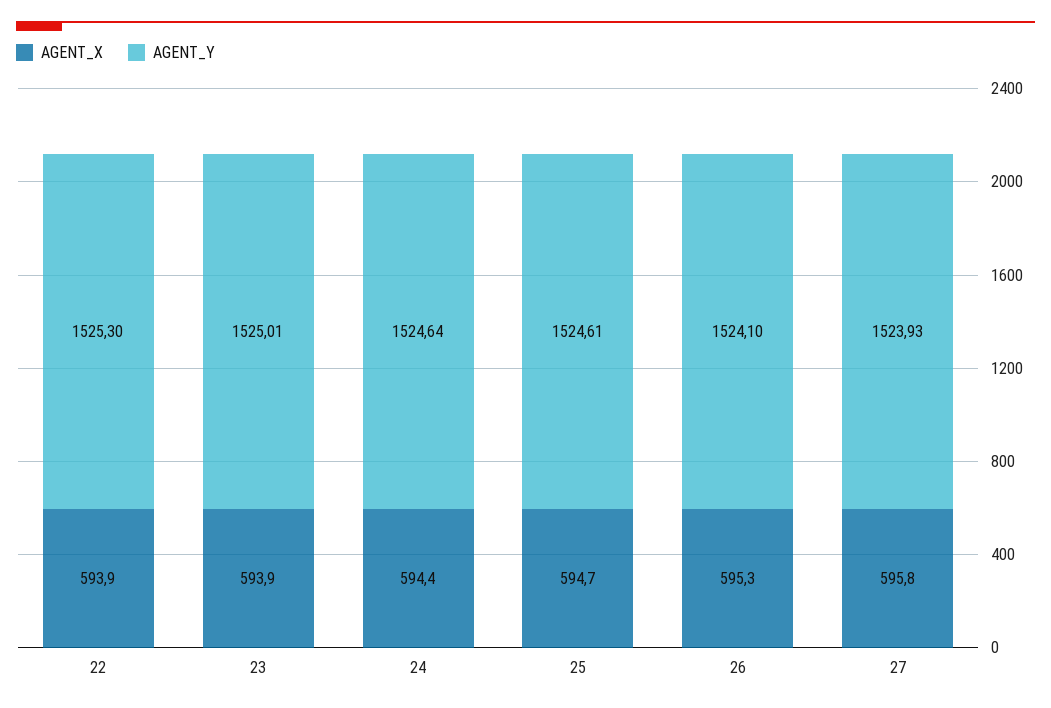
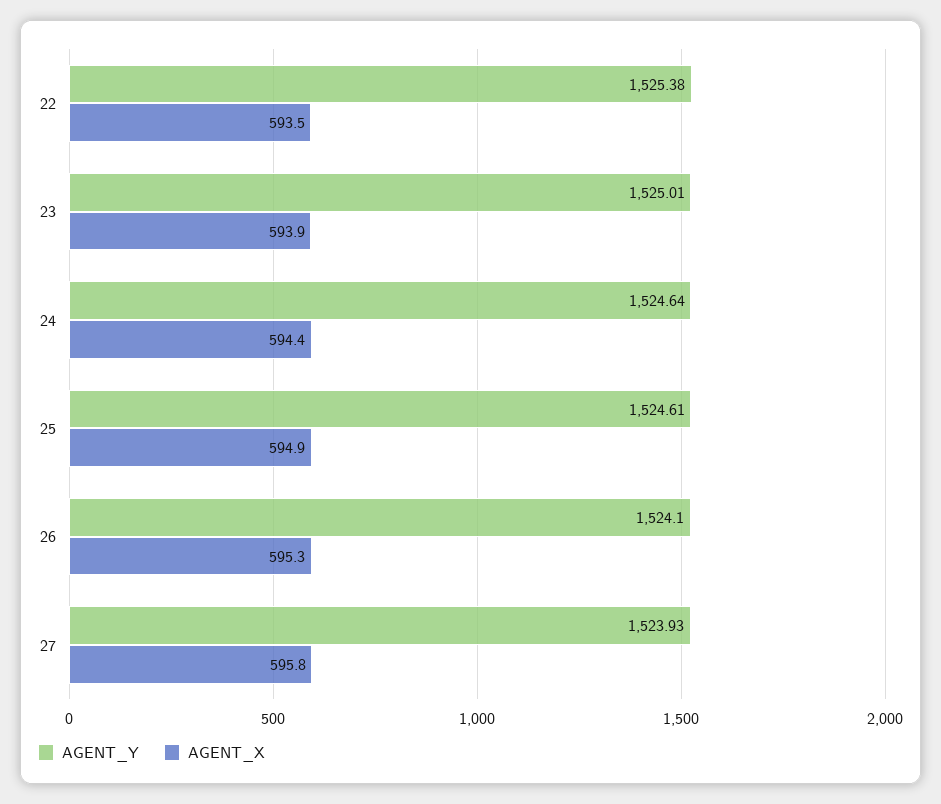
AGENT_X, 22: 593.9 -> 593.5
AGENT_Y, 22: 1525.3 -> 1525.38
AGENT_X, 25: 594.7 -> 594.9

